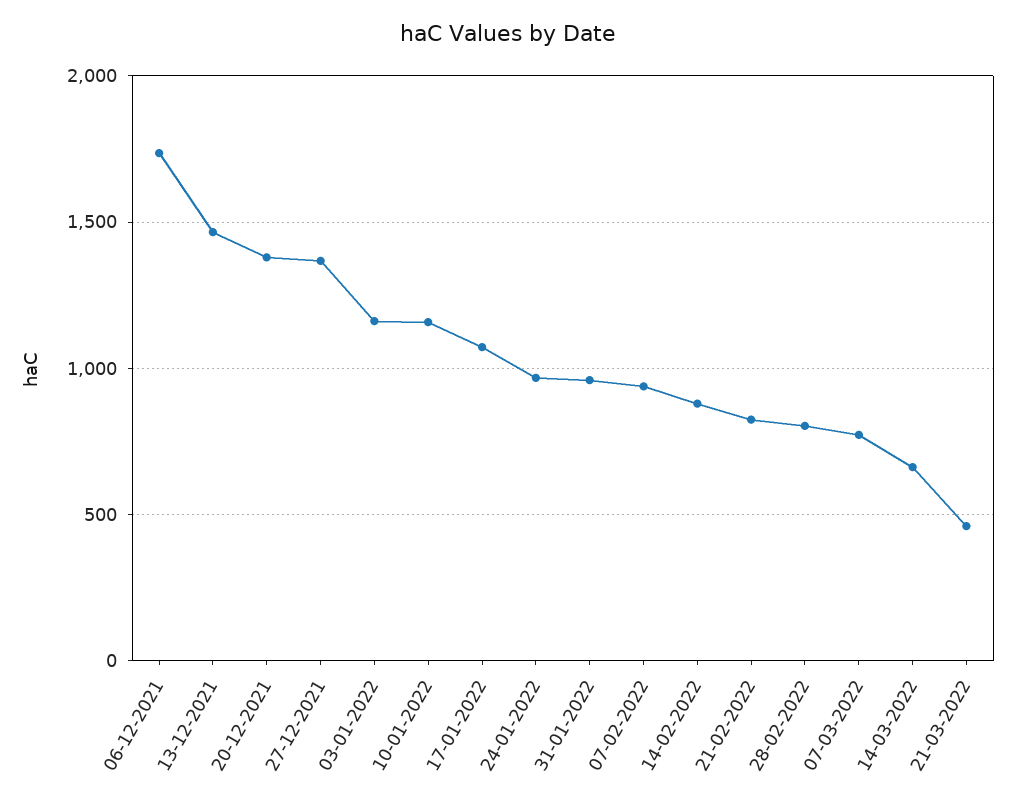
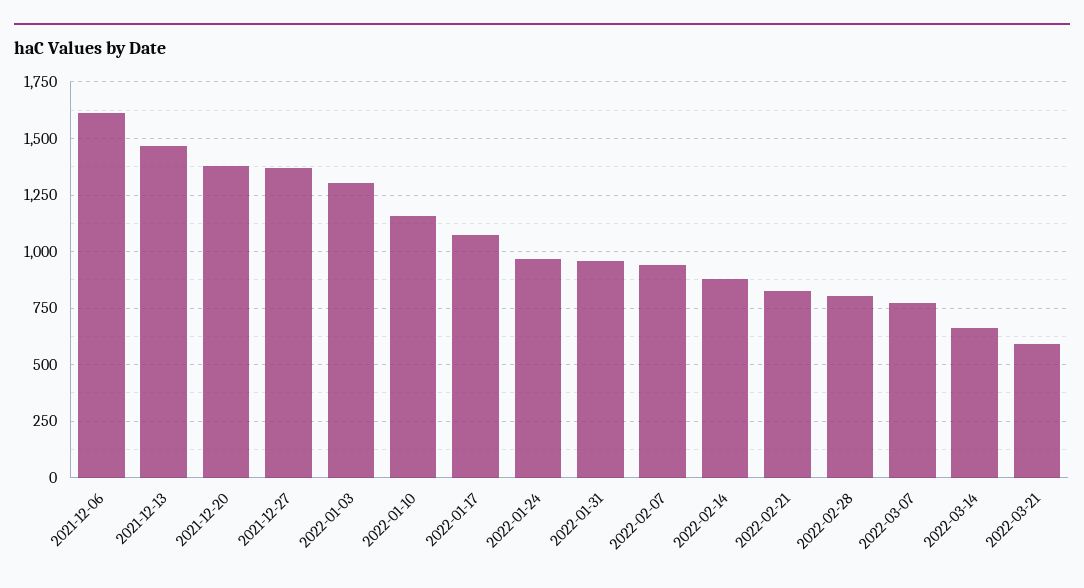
06-12-2021: 1750 -> 1600
03-01-2022: 1150 -> 1300
21-03-2022: 450 -> 600

